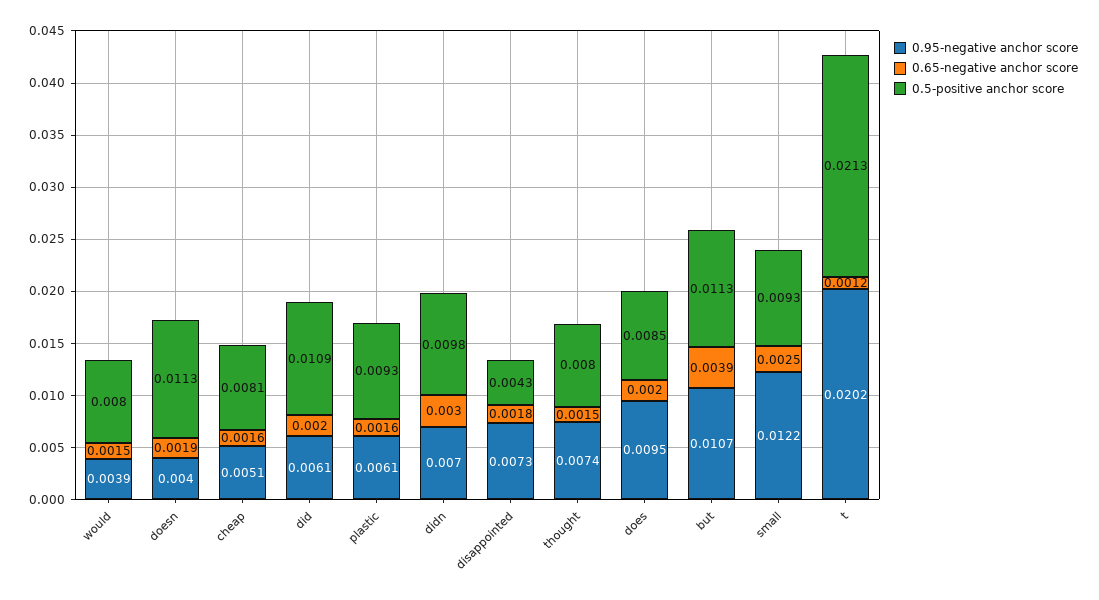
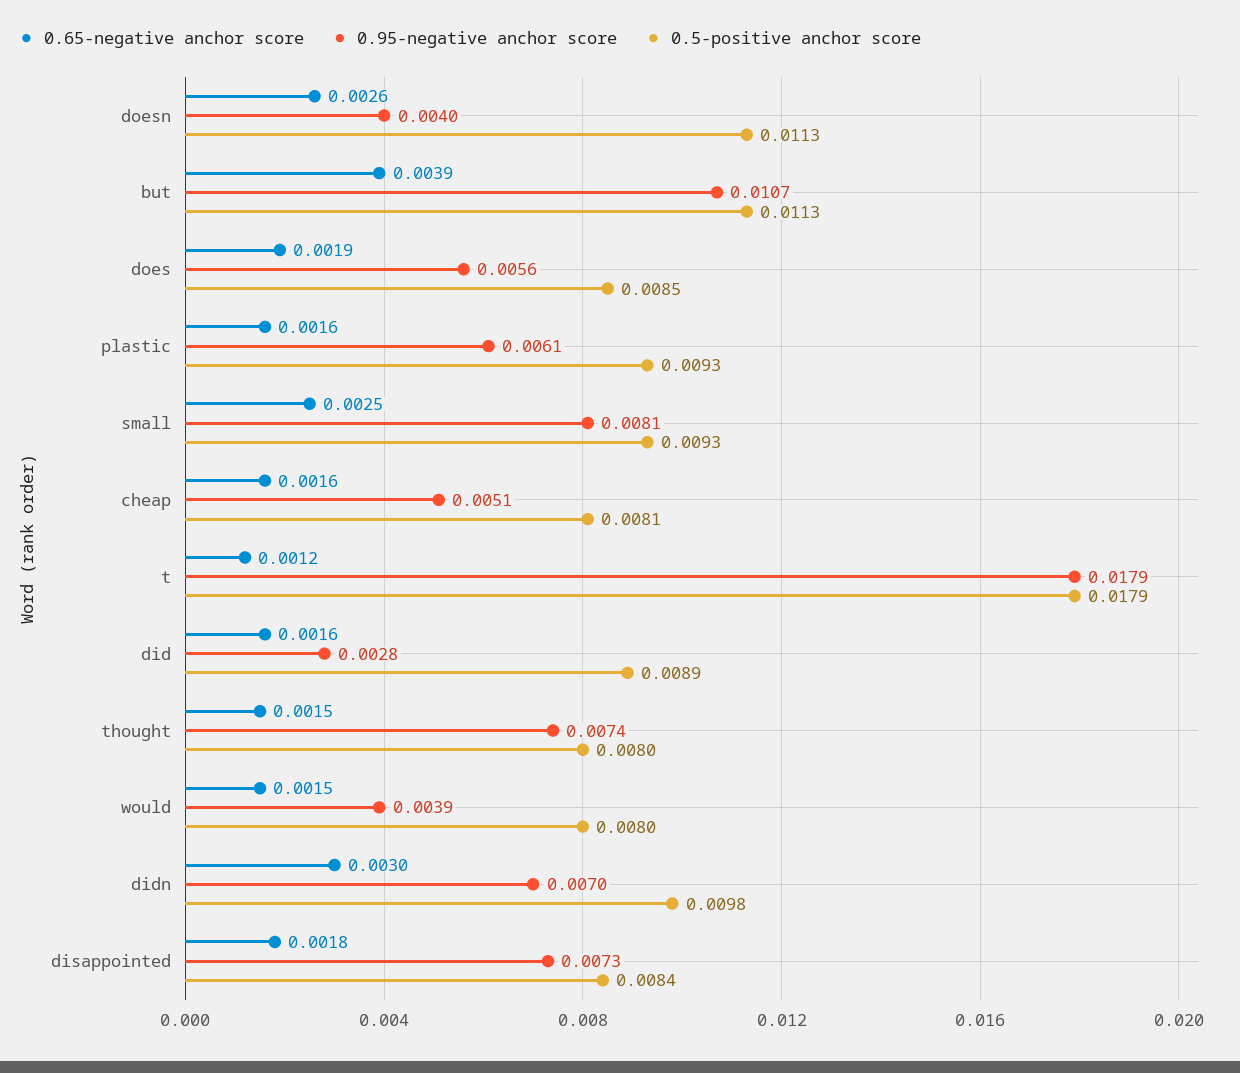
0.65-negative anchor score, doesn: 0.0019 -> 0.0026
0.95-negative anchor score, did: 0.0061 -> 0.0028
0.65-negative anchor score, did: 0.002 -> 0.0016
0.5-positive anchor score, did: 0.0109 -> 0.0089
0.5-positive anchor score, disappointed: 0.0043 -> 0.0084
0.95-negative anchor score, does: 0.0095 -> 0.0056
0.65-negative anchor score, does: 0.002 -> 0.0019
0.95-negative anchor score, small: 0.0122 -> 0.0081
0.95-negative anchor score, t: 0.0202 -> 0.0179
0.5-positive anchor score, t: 0.0213 -> 0.0179

